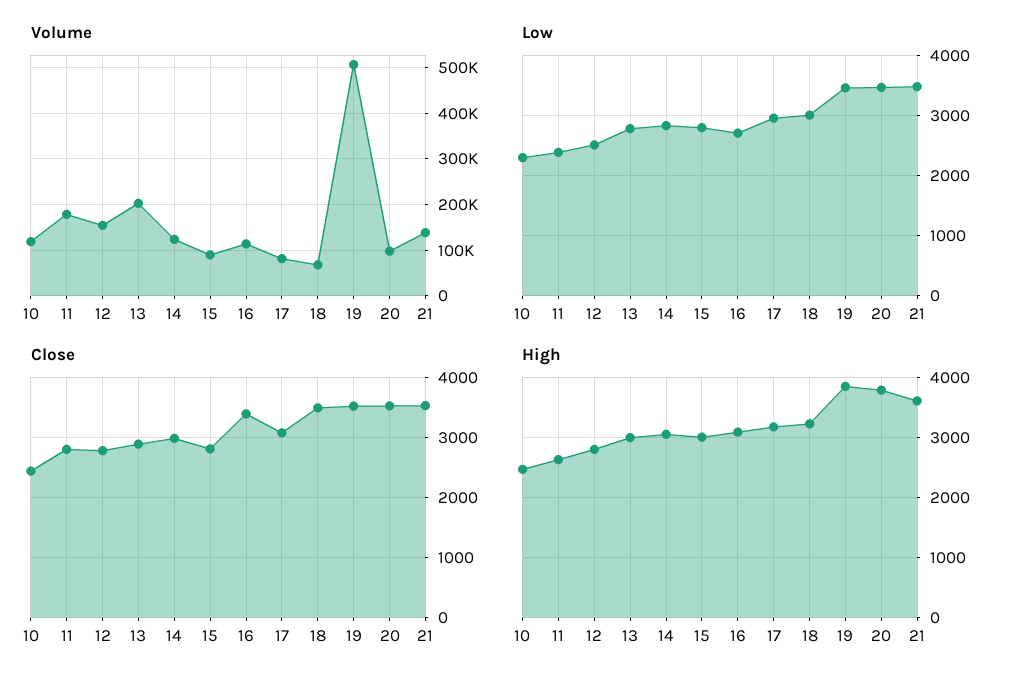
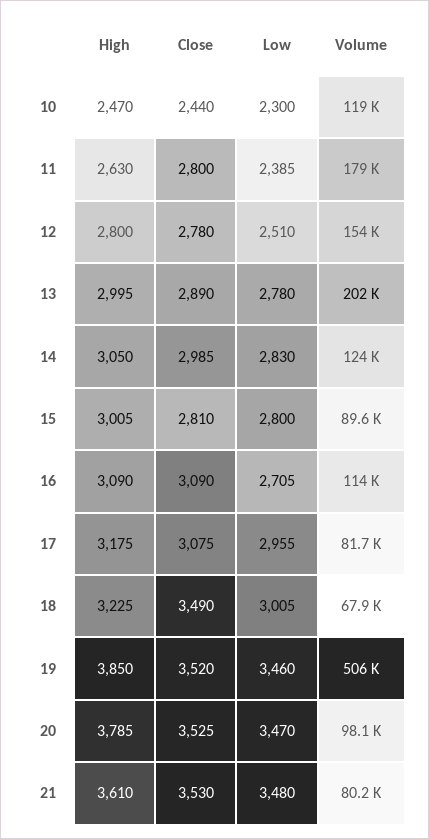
Volume, 21: 140000 -> 80200
Close, 16: 3400 -> 3090

